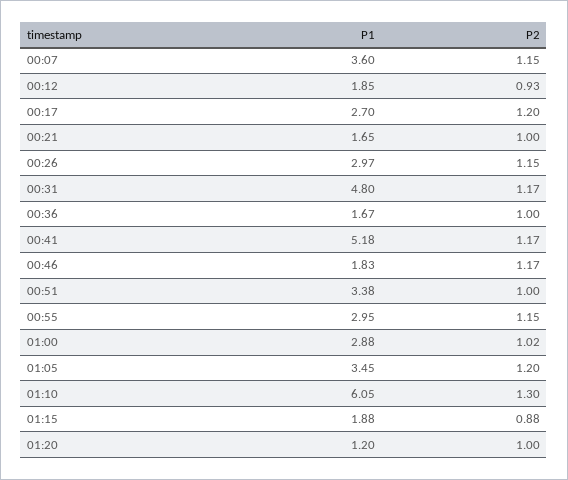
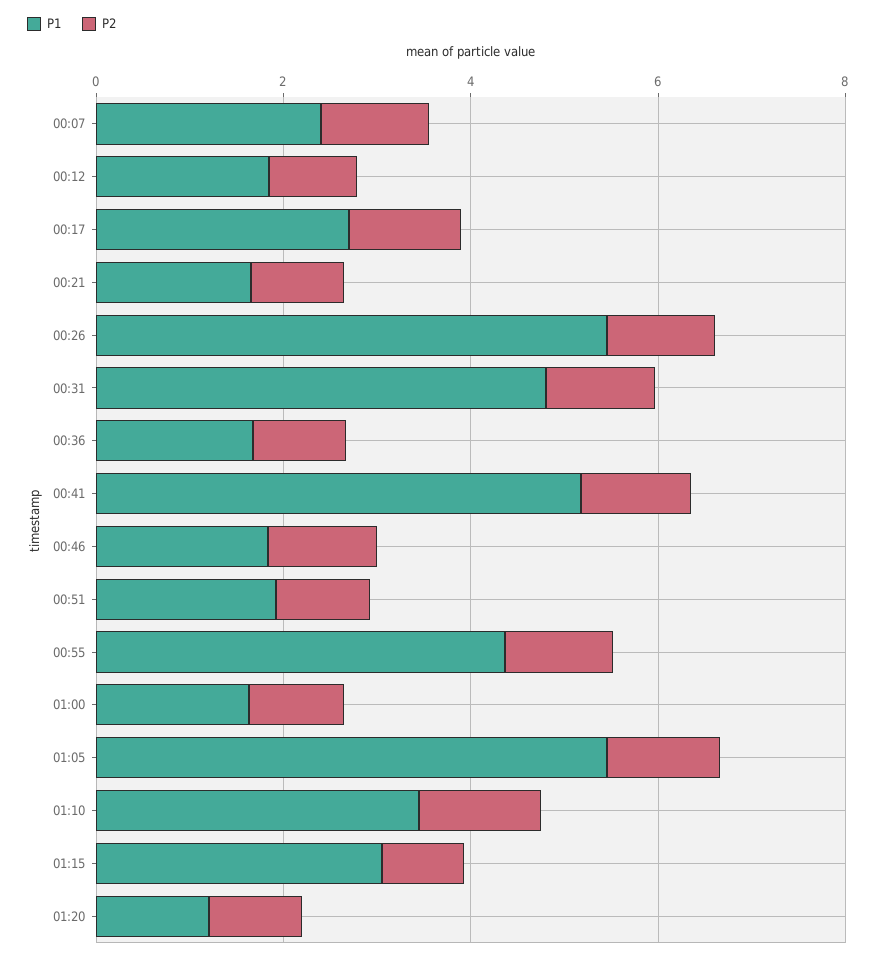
P1, 00:07: 3.6 -> 2.5
P1, 00:26: 2.97 -> 5.5
P1, 00:51: 3.38 -> 2
P1, 00:55: 2.95 -> 4.5
P1, 01:00: 2.88 -> 1.5
P1, 01:05: 3.45 -> 5.5
P1, 01:10: 6.05 -> 3.5
P1, 01:15: 1.88 -> 3

